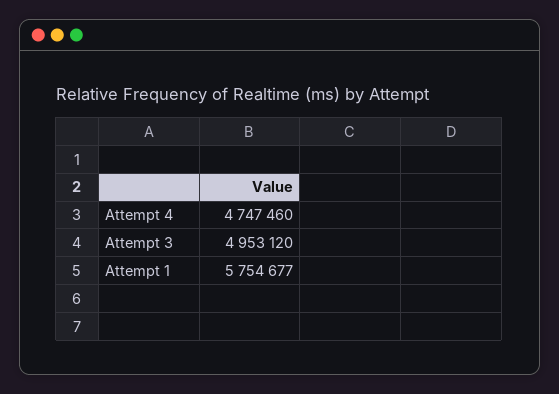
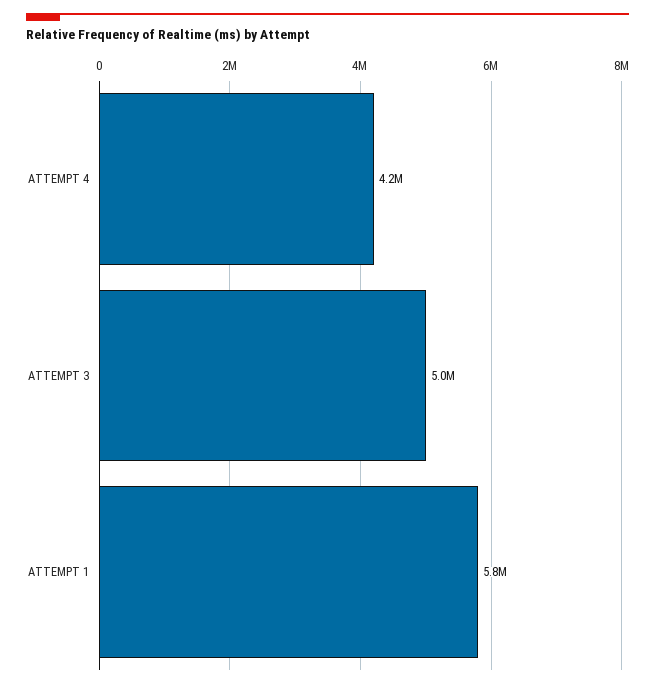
Attempt 4: 4747460 -> 4200000

